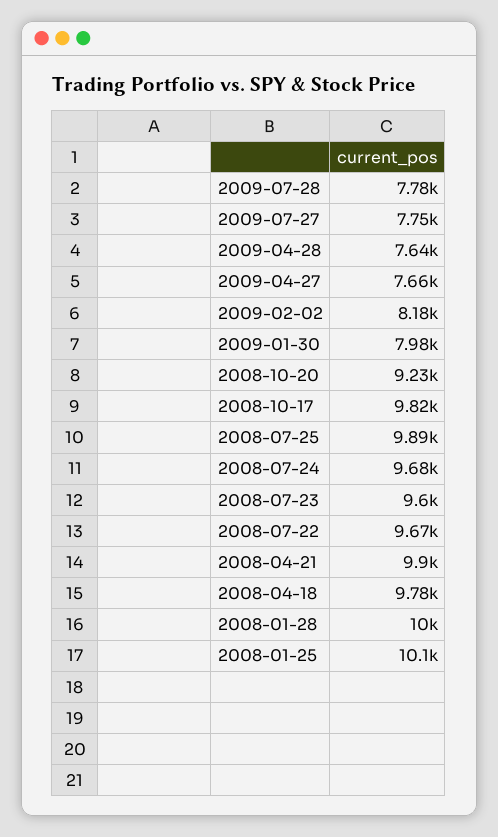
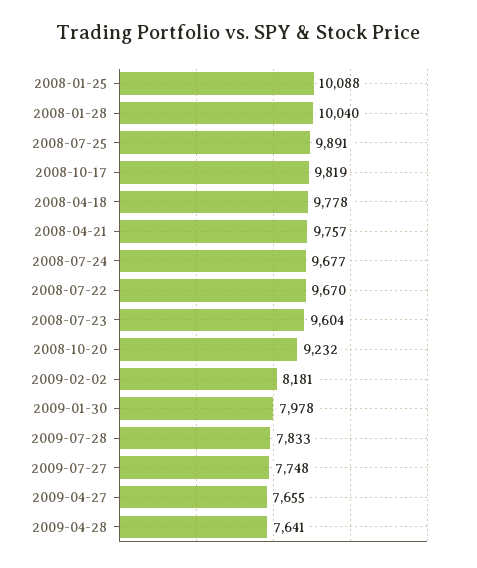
2009-07-28: 7780 -> 7833
2008-04-21: 9900 -> 9757

